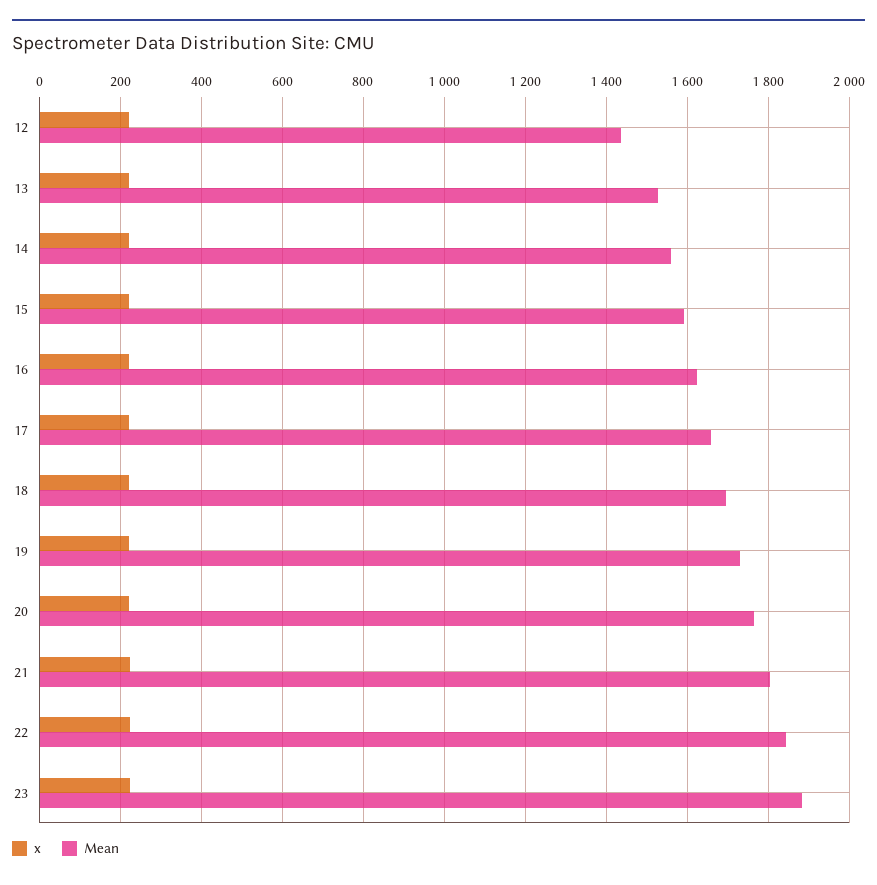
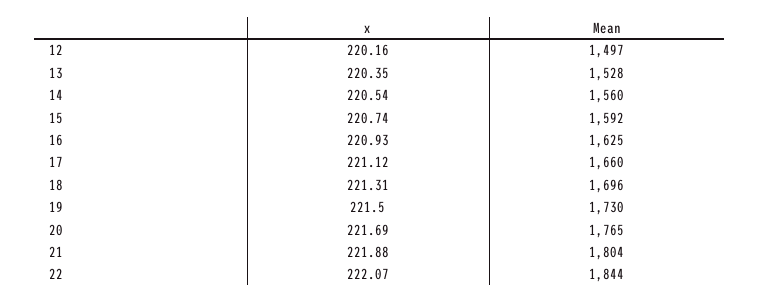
Mean, 12: 1440 -> 1497
x, 23: 220 -> none
Mean, 23: 1880 -> none

